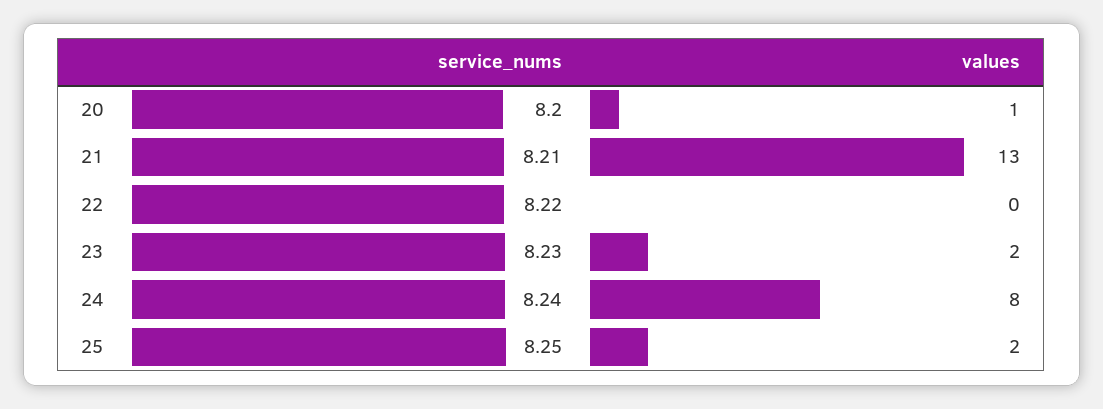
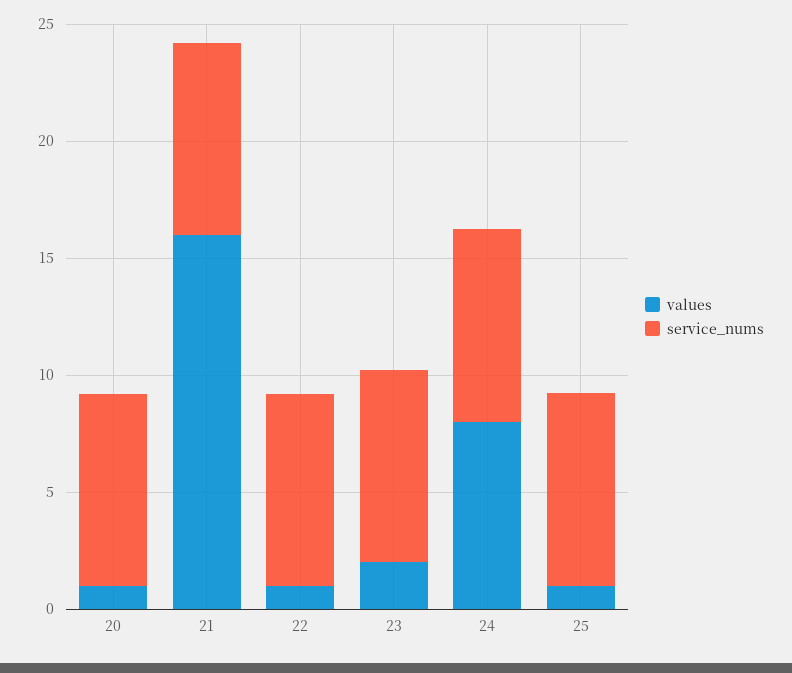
values, 21: 13 -> 16
values, 22: 0 -> 1
values, 25: 2 -> 1

